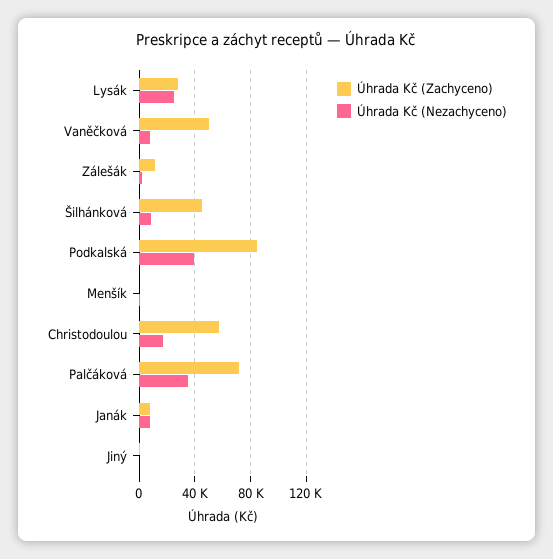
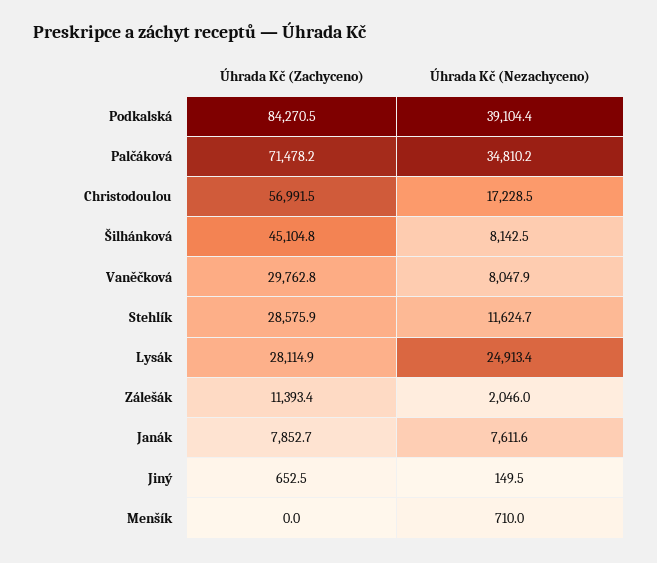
Úhrada Kč (Zachyceno), Vaněčková: 50000 -> 29762.8
Úhrada Kč (Zachyceno), Stehlík: none -> 28575.9
Úhrada Kč (Nezachyceno), Stehlík: none -> 11624.7

